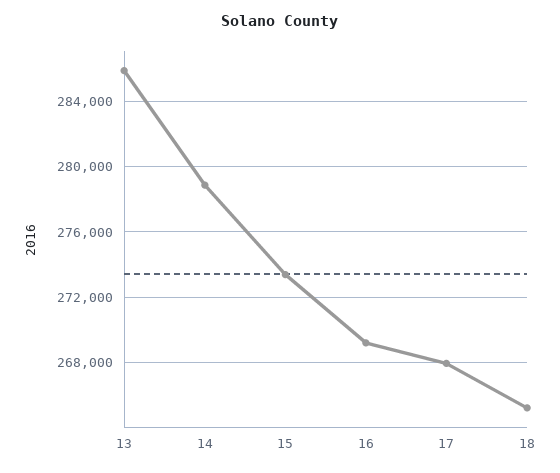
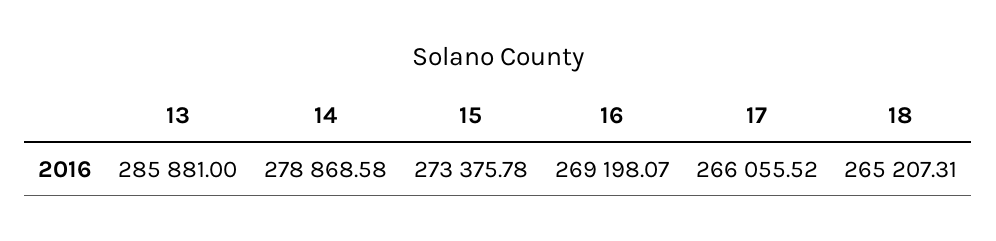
17: 268000 -> 266055.52

